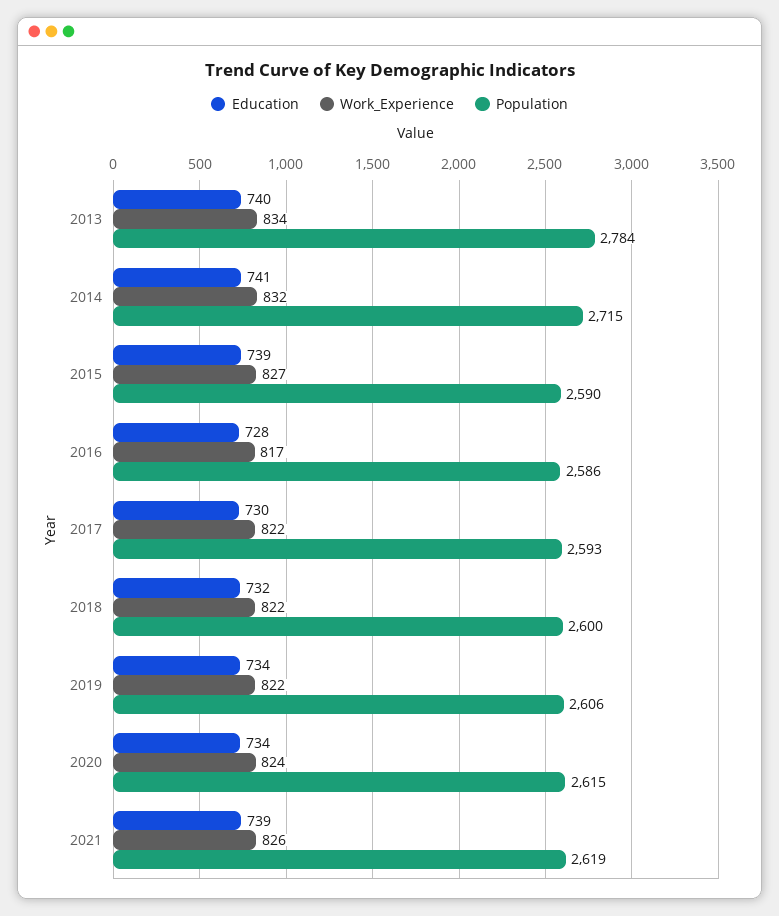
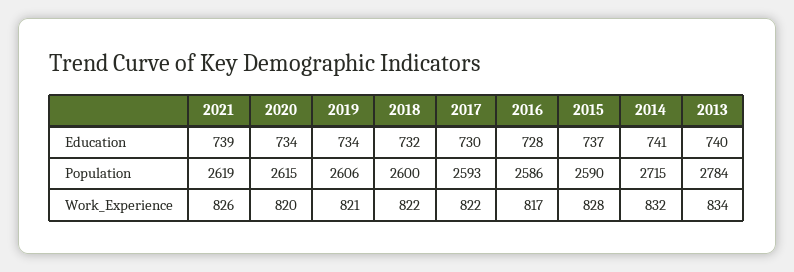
Education, 2015: 739 -> 737
Work_Experience, 2015: 827 -> 828
Work_Experience, 2019: 822 -> 821
Work_Experience, 2020: 824 -> 820

